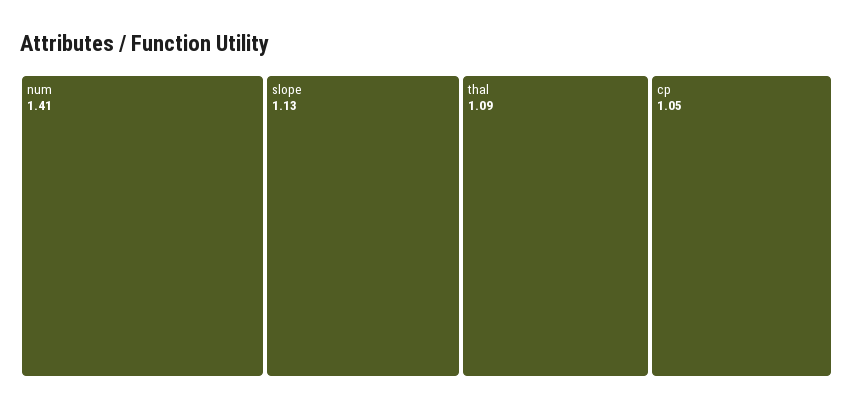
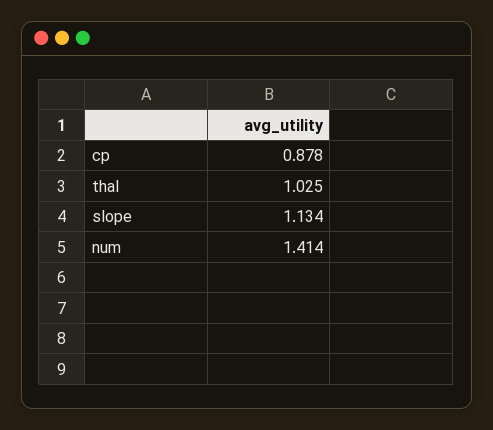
thal: 1.09 -> 1.025
cp: 1.05 -> 0.878

